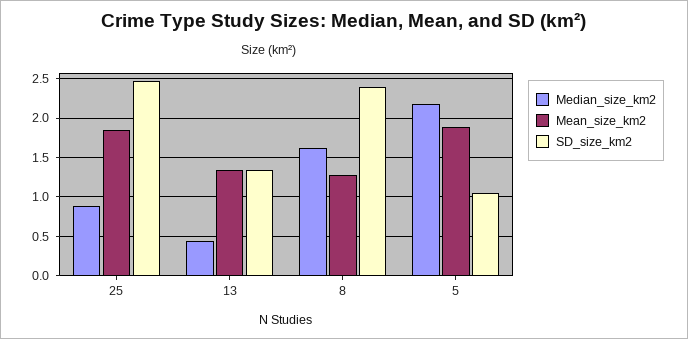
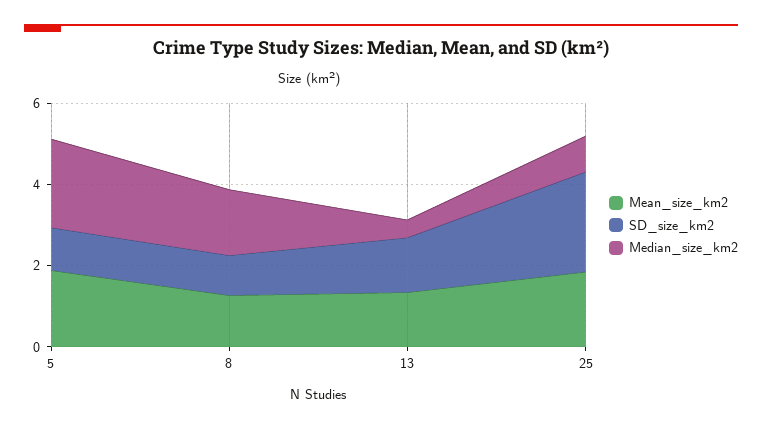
SD_size_km2, 8: 2.4 -> 1

